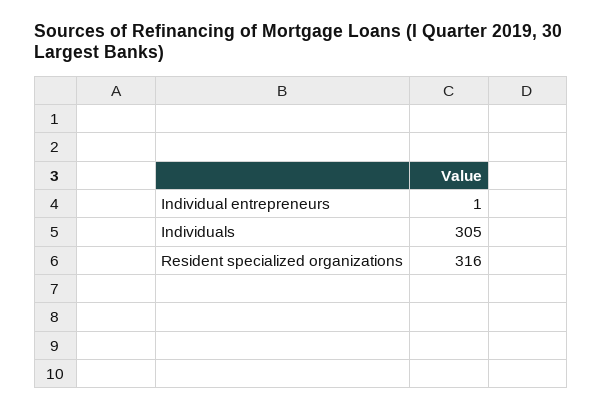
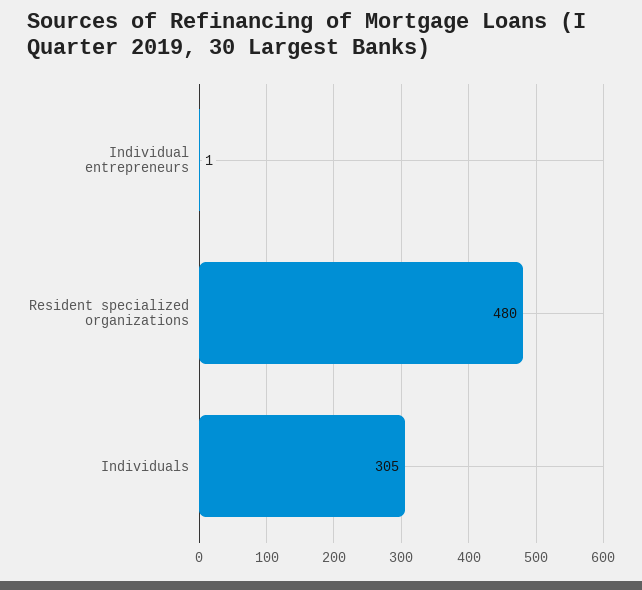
Resident specialized organizations: 316 -> 480

